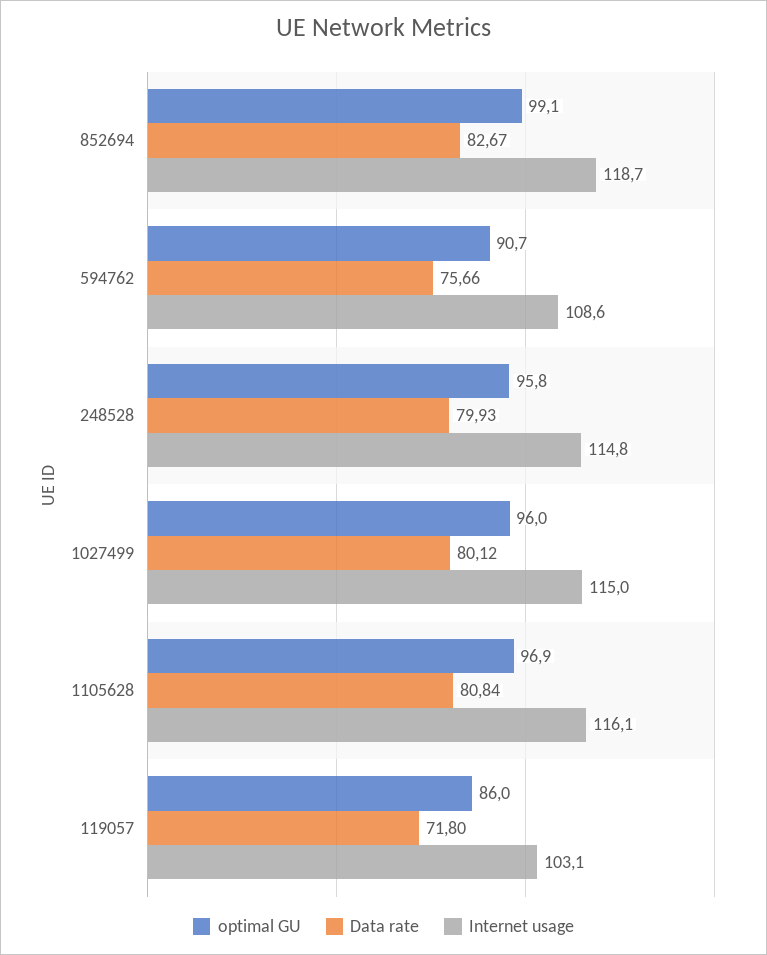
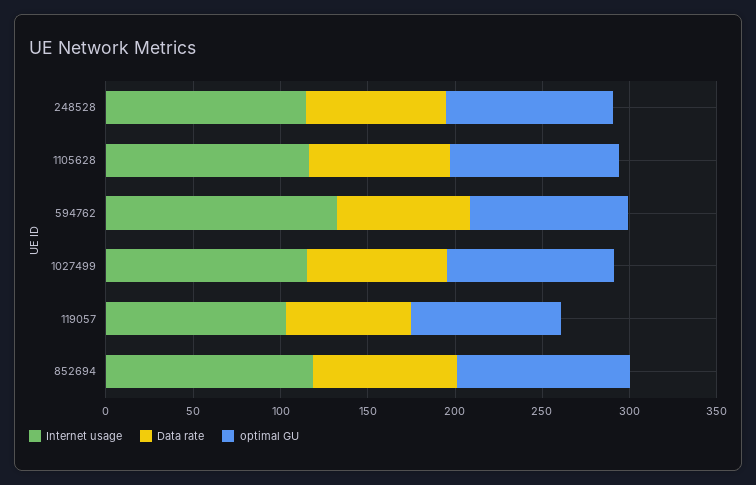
Internet usage, 594762: 108.6 -> 130

